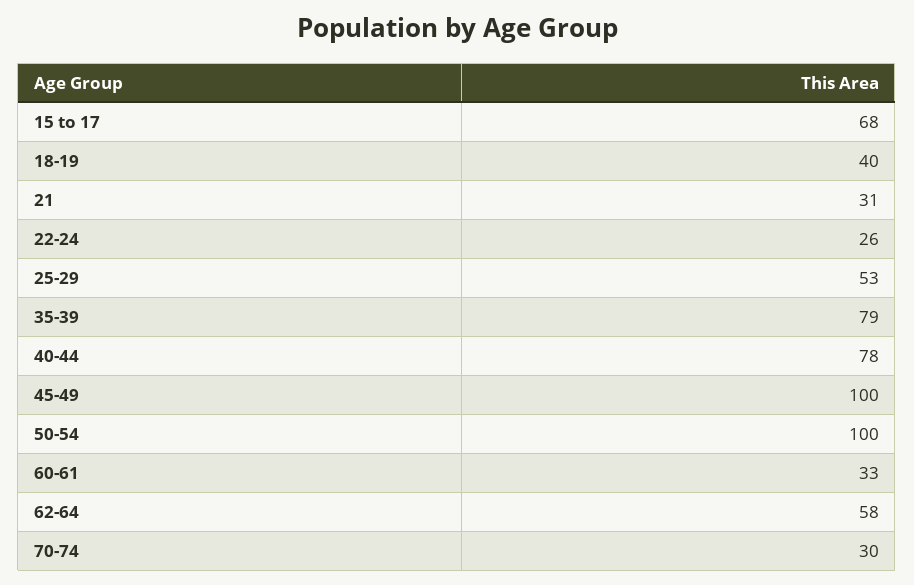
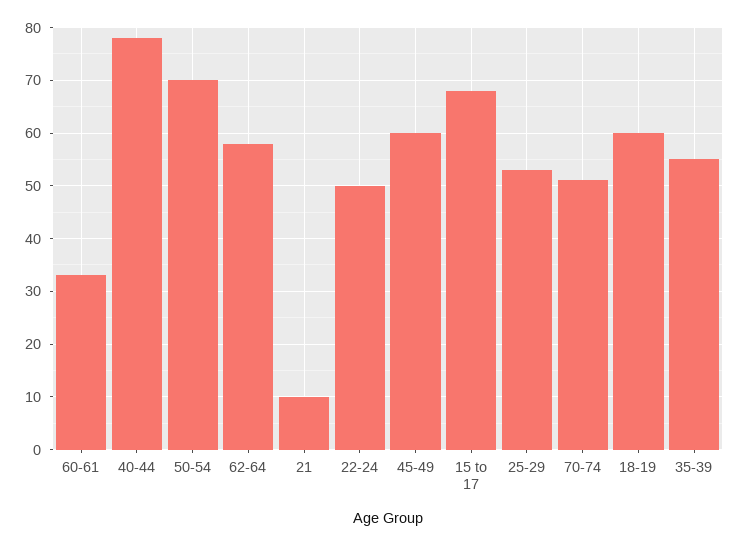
18-19: 40 -> 60
21: 31 -> 10
22-24: 26 -> 50
35-39: 79 -> 55
45-49: 100 -> 60
50-54: 100 -> 70
70-74: 30 -> 50

